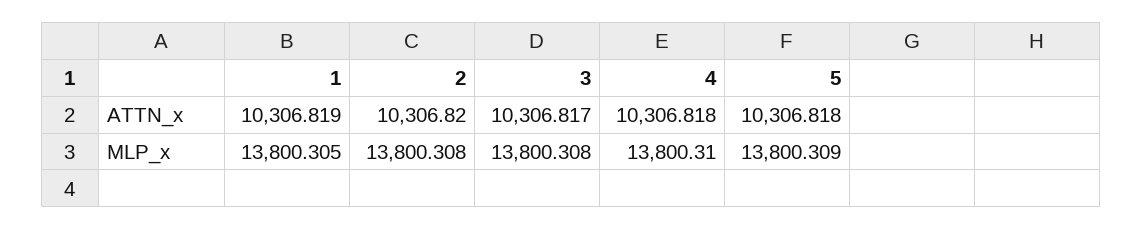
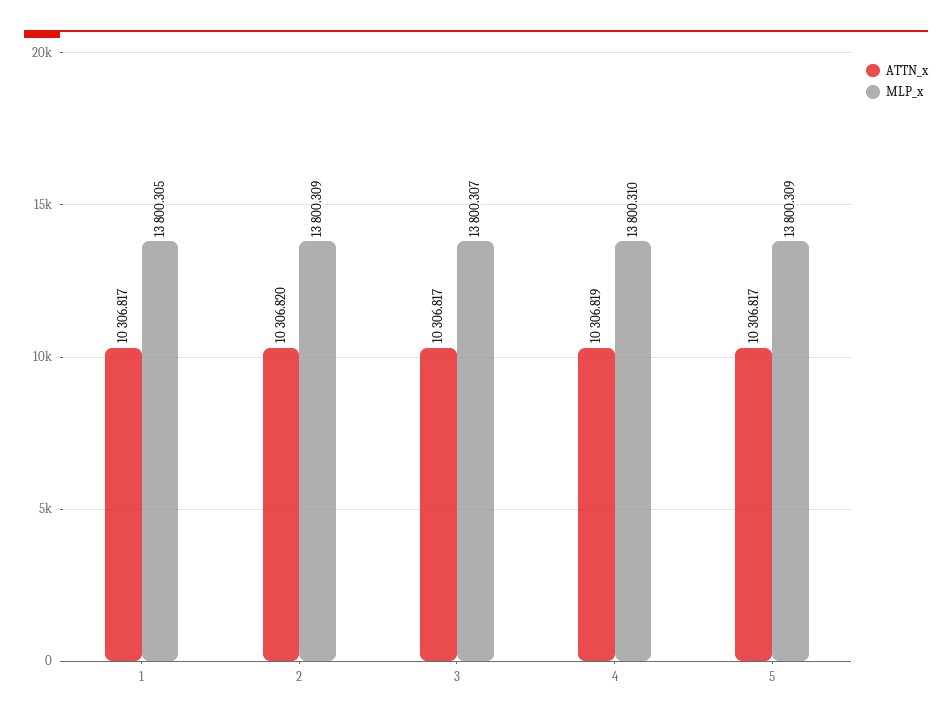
ATTN_x, 1: 10306.819 -> 10306.817
ATTN_x, 4: 10306.818 -> 10306.819
ATTN_x, 5: 10306.818 -> 10306.817
MLP_x, 2: 13800.308 -> 13800.309
MLP_x, 3: 13800.308 -> 13800.307

